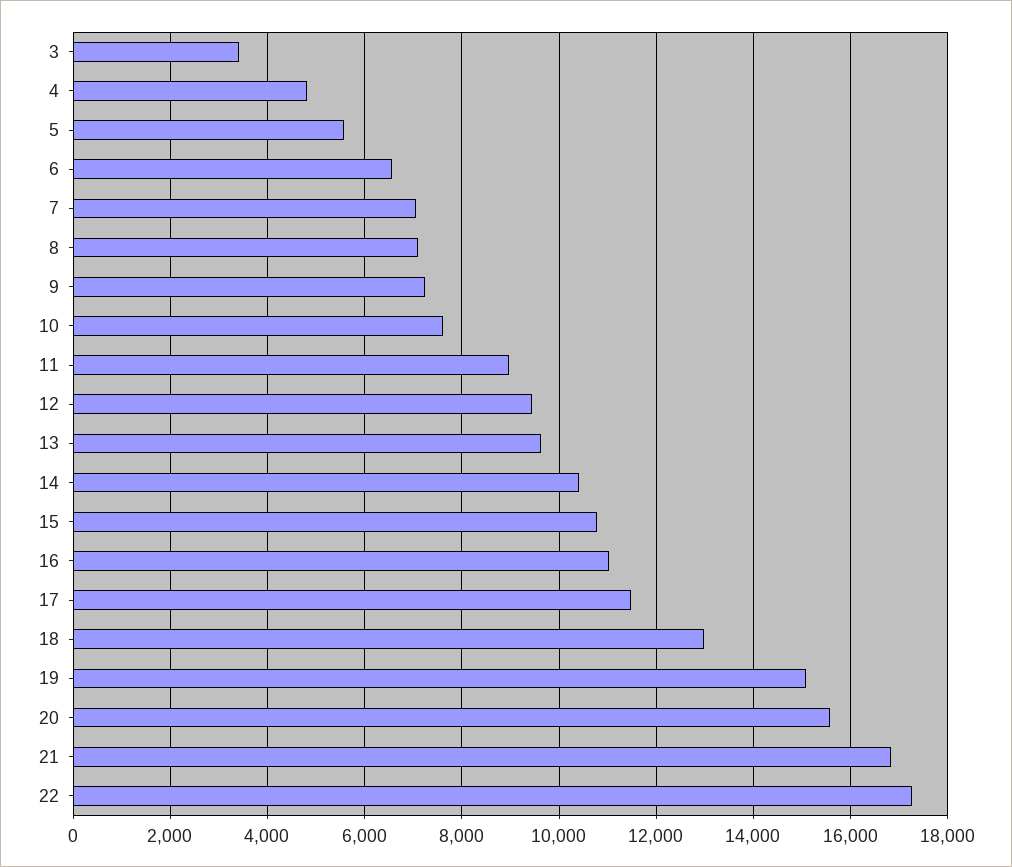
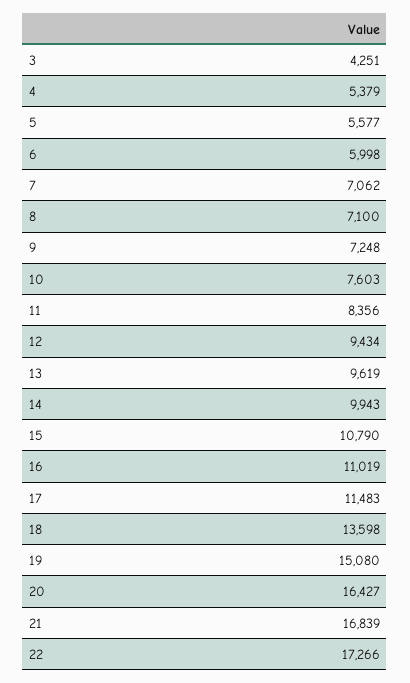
3: 3400 -> 4251
4: 4800 -> 5379
6: 6600 -> 5998
11: 9000 -> 8356
14: 10400 -> 9943
18: 13000 -> 13598
20: 15600 -> 16427

